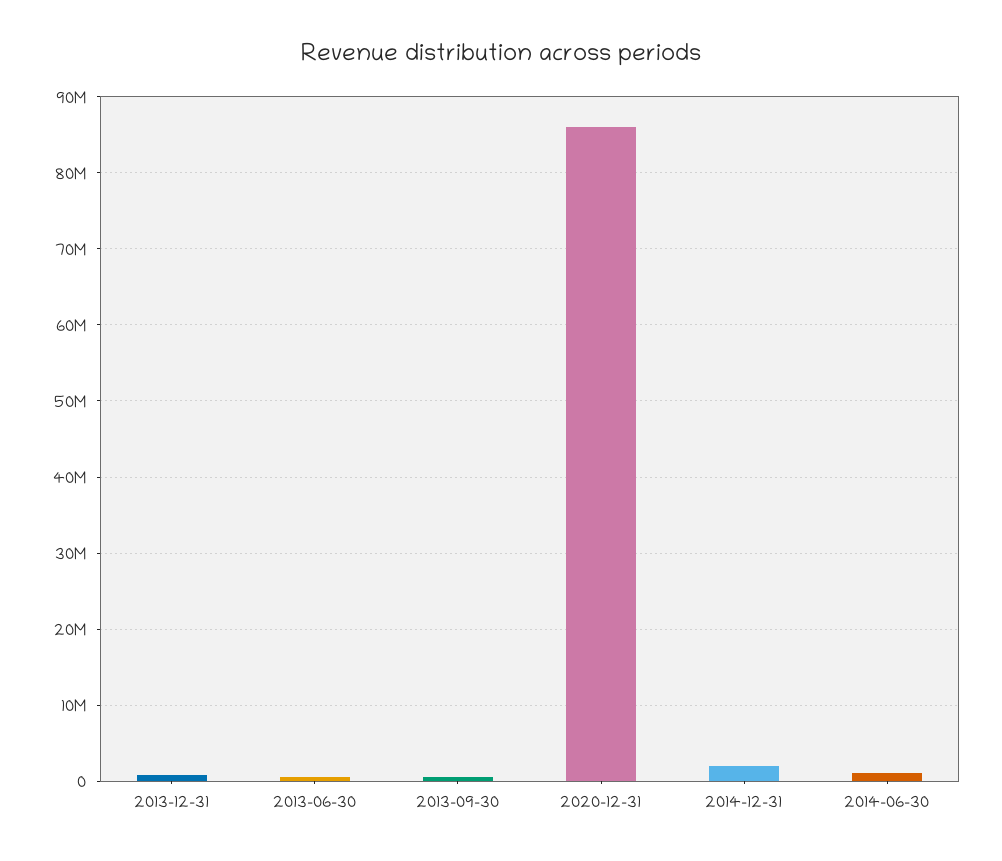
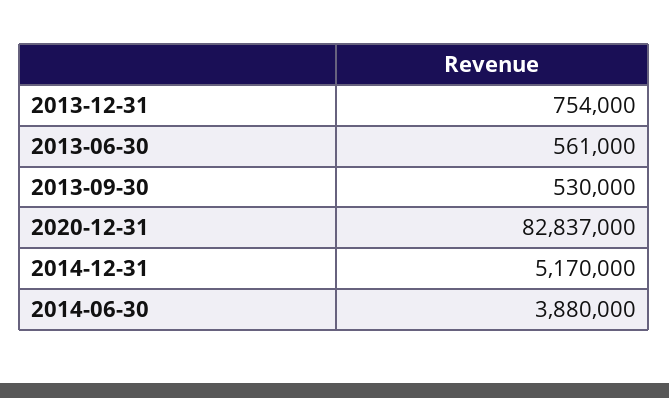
2020-12-31: 86000000 -> 82837000
2014-12-31: 2000000 -> 5170000
2014-06-30: 1000000 -> 3880000

